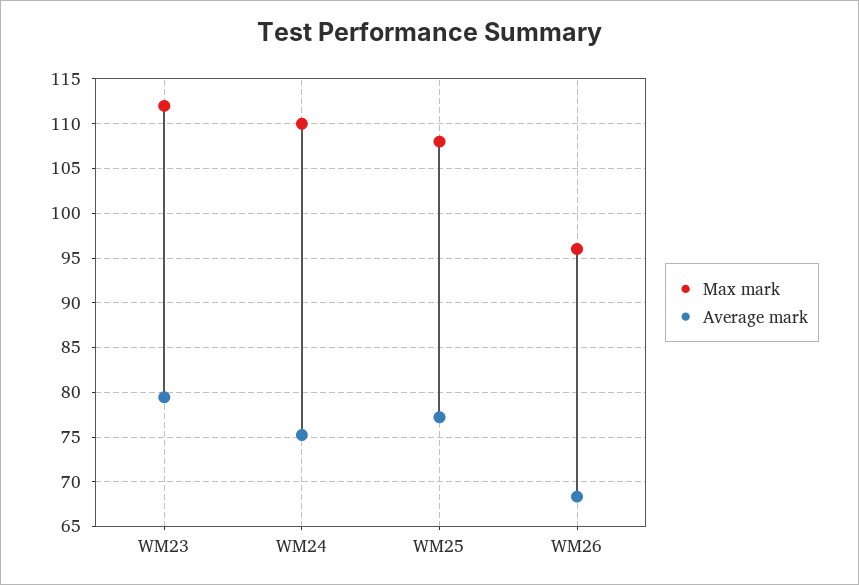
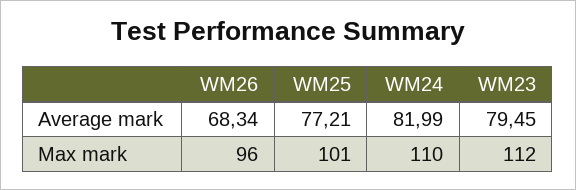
Average mark, WM24: 75 -> 81.99
Max mark, WM25: 108 -> 101

